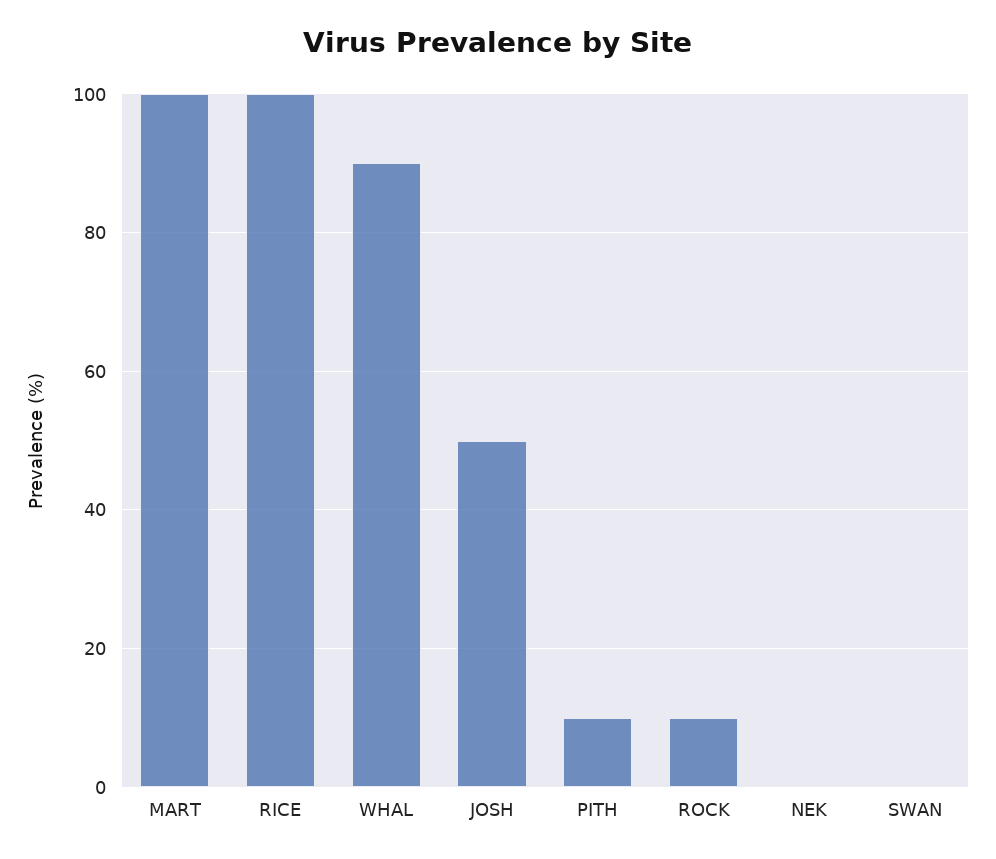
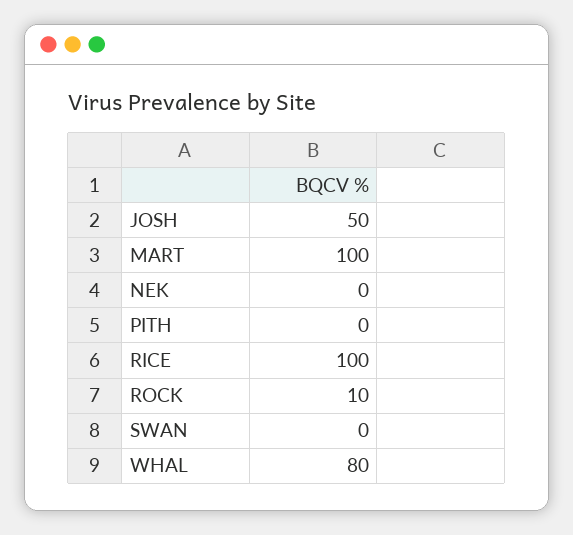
WHAL: 90 -> 80
PITH: 10 -> 0

